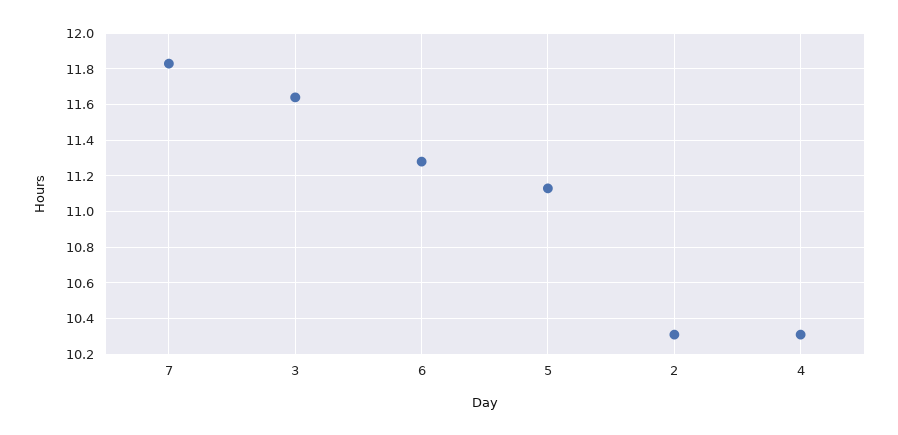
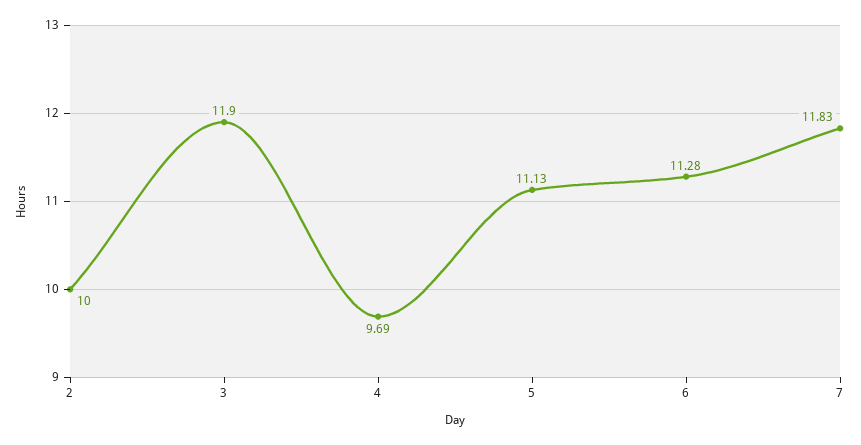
3: 11.65 -> 11.9
2: 10.3 -> 10
4: 10.3 -> 9.69

